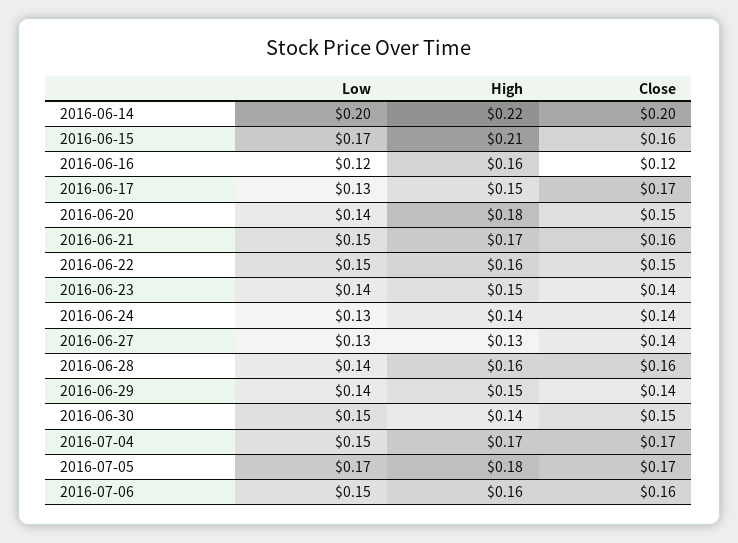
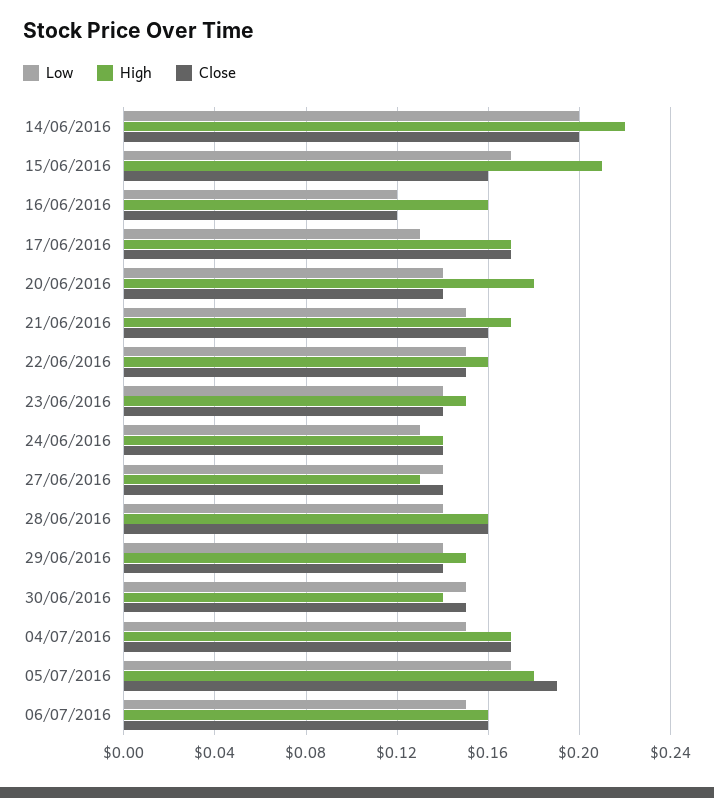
High, 2016-06-17: 0.15 -> 0.17
Close, 2016-06-20: 0.15 -> 0.14
Low, 2016-06-27: 0.13 -> 0.14
Close, 2016-07-05: 0.17 -> 0.19

